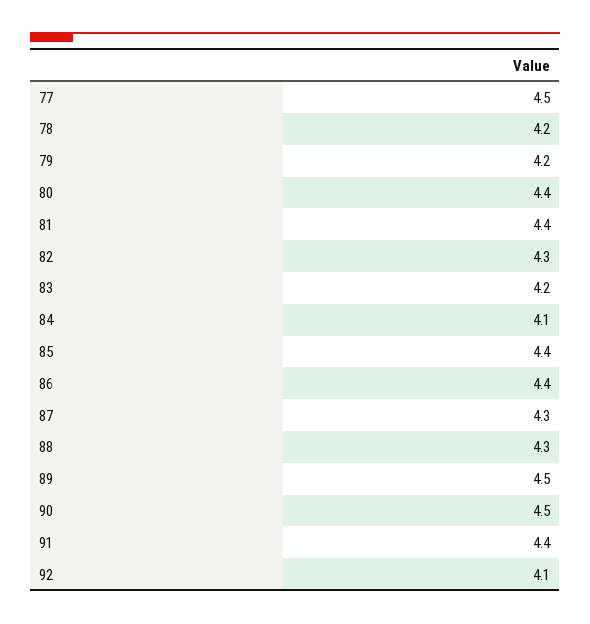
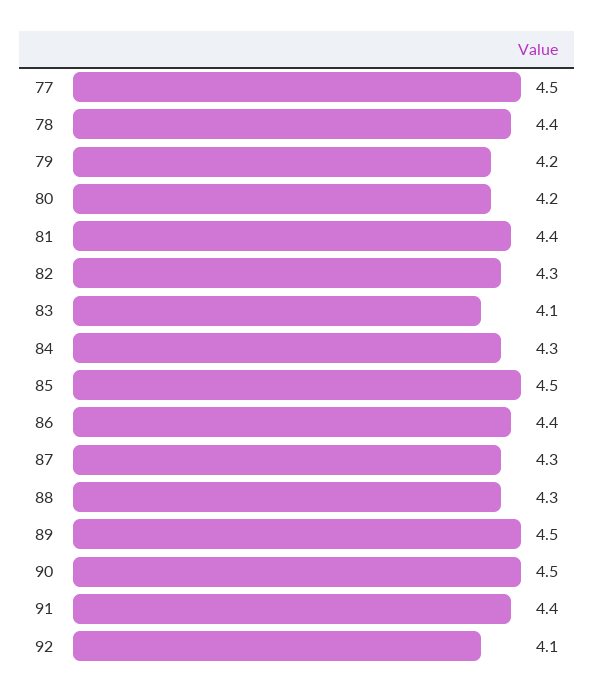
78: 4.2 -> 4.4
80: 4.4 -> 4.2
83: 4.2 -> 4.1
84: 4.1 -> 4.3
85: 4.4 -> 4.5

